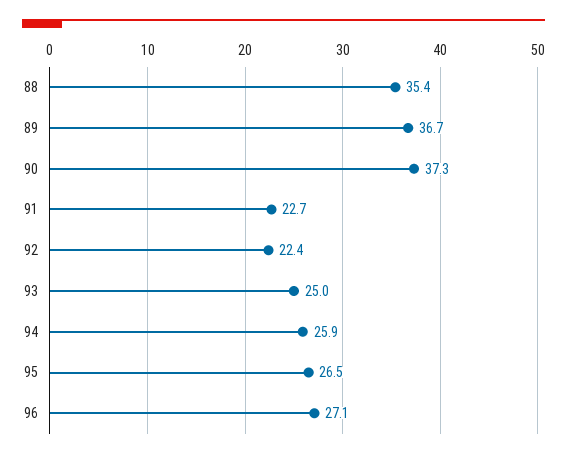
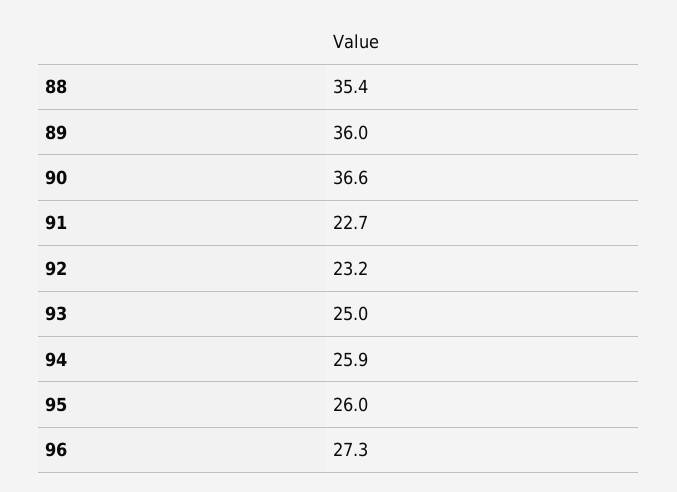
89: 36.7 -> 36
90: 37.3 -> 36.6
92: 22.4 -> 23.2
95: 26.5 -> 26
96: 27.1 -> 27.3

